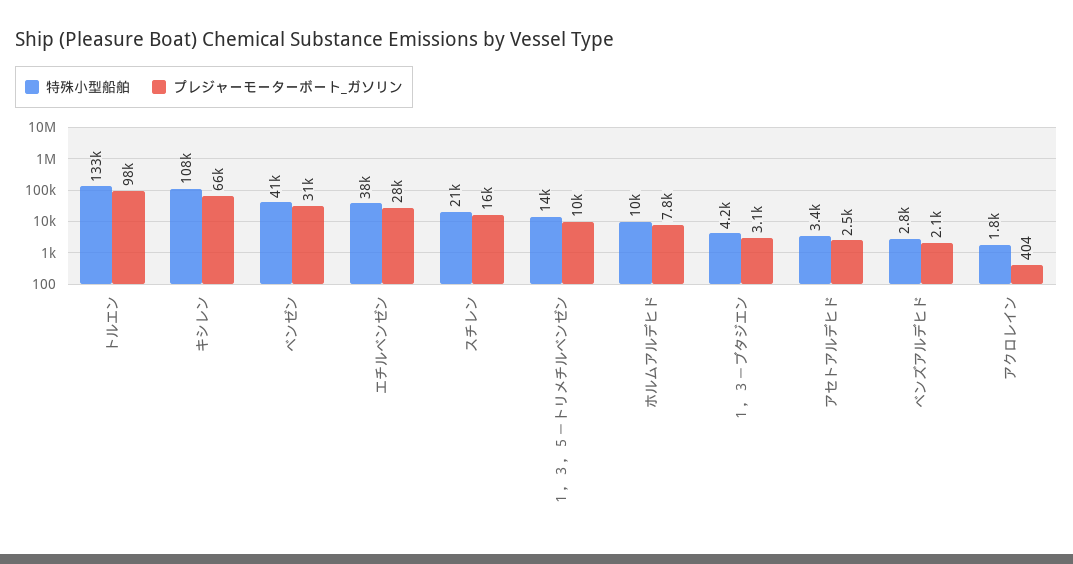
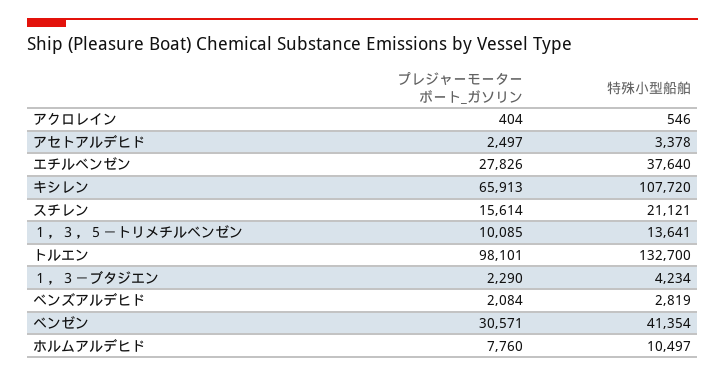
プレジャーモーターボート_ガソリン, １，３－ブタジエン: 3100 -> 2290
特殊小型船舶, アクロレイン: 1800 -> 546

